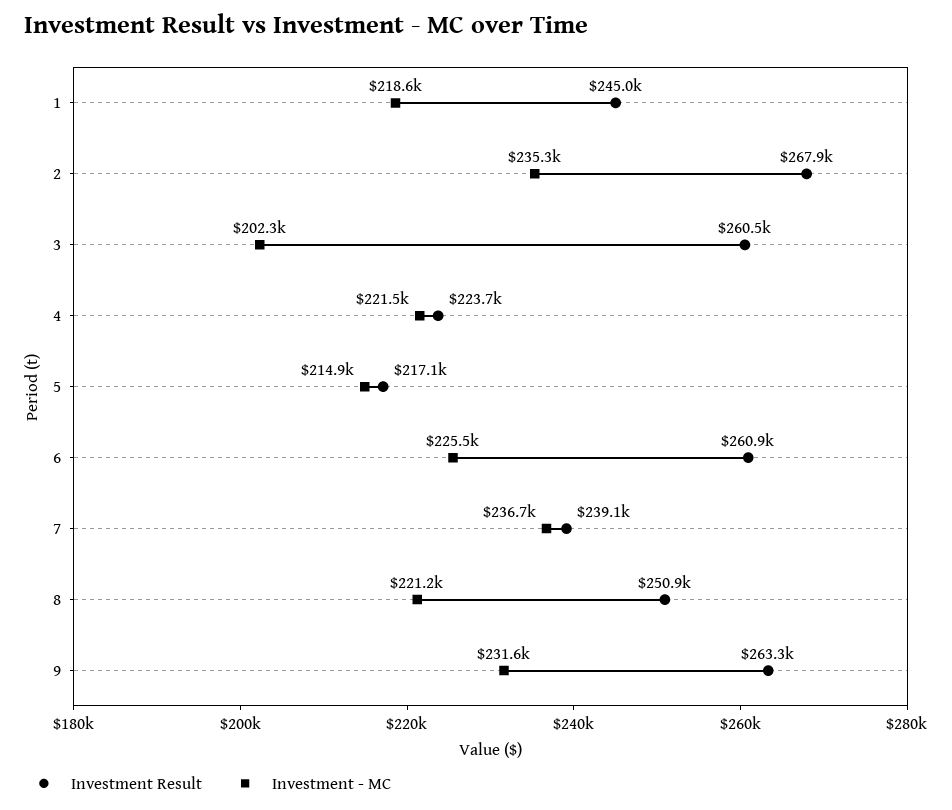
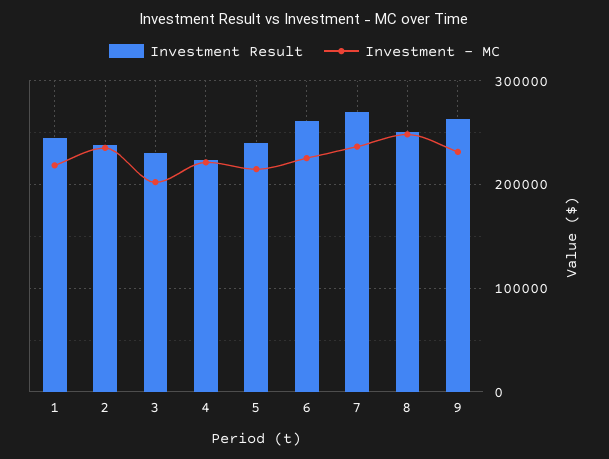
Investment Result, 2: 267900 -> 240000
Investment Result, 3: 260500 -> 230000
Investment Result, 5: 217100 -> 240000
Investment Result, 7: 239100 -> 270000
Investment - MC, 8: 221200 -> 250000

